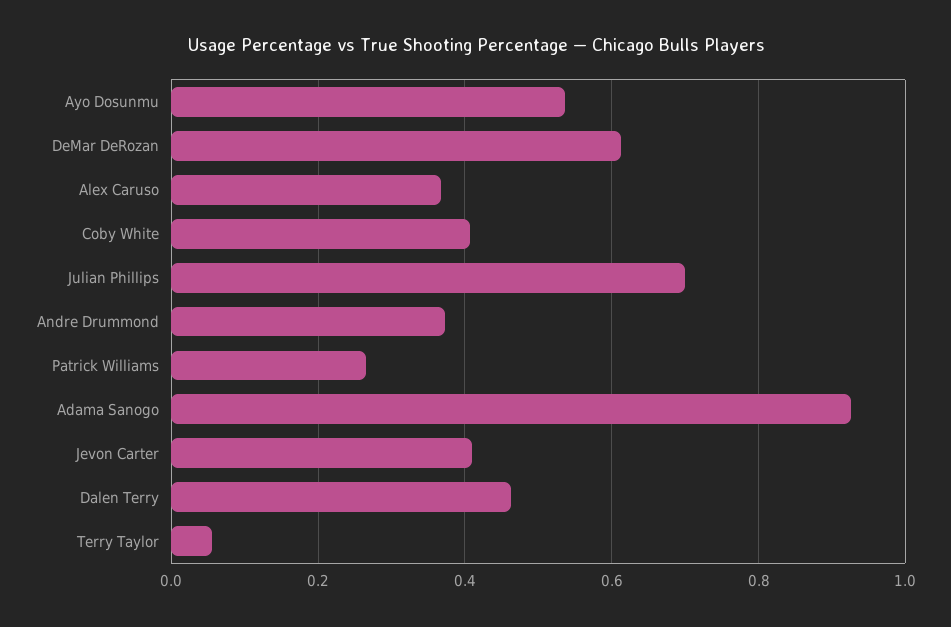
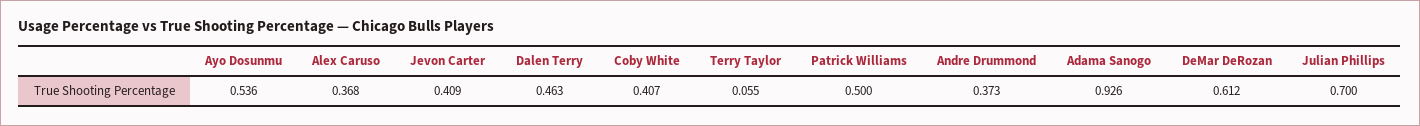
Patrick Williams: 0.26 -> 0.5

